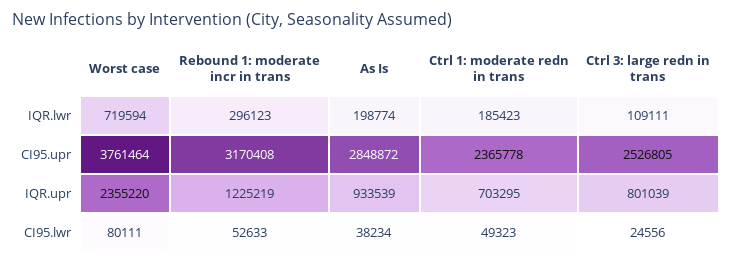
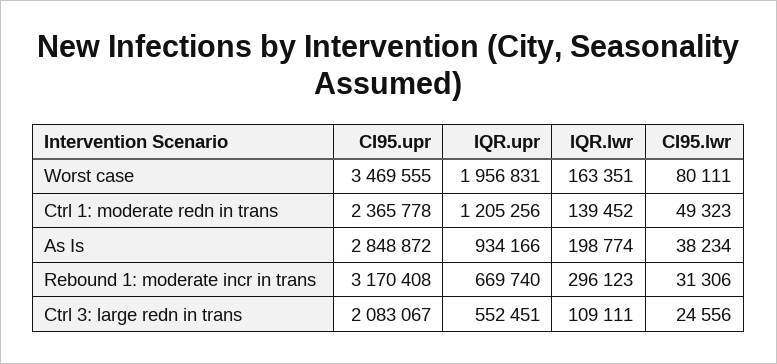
Worst case, IQR.lwr: 719594 -> 163351
Ctrl 1: moderate redn in trans, IQR.lwr: 185423 -> 139452
Worst case, CI95.upr: 3761464 -> 3469555
Ctrl 3: large redn in trans, CI95.upr: 2526805 -> 2083067
Worst case, IQR.upr: 2355220 -> 1956831
Rebound 1: moderate incr in trans, IQR.upr: 1225219 -> 669740
As Is, IQR.upr: 933539 -> 934166
Ctrl 1: moderate redn in trans, IQR.upr: 703295 -> 1205256
Ctrl 3: large redn in trans, IQR.upr: 801039 -> 552451
Rebound 1: moderate incr in trans, CI95.lwr: 52633 -> 31306

